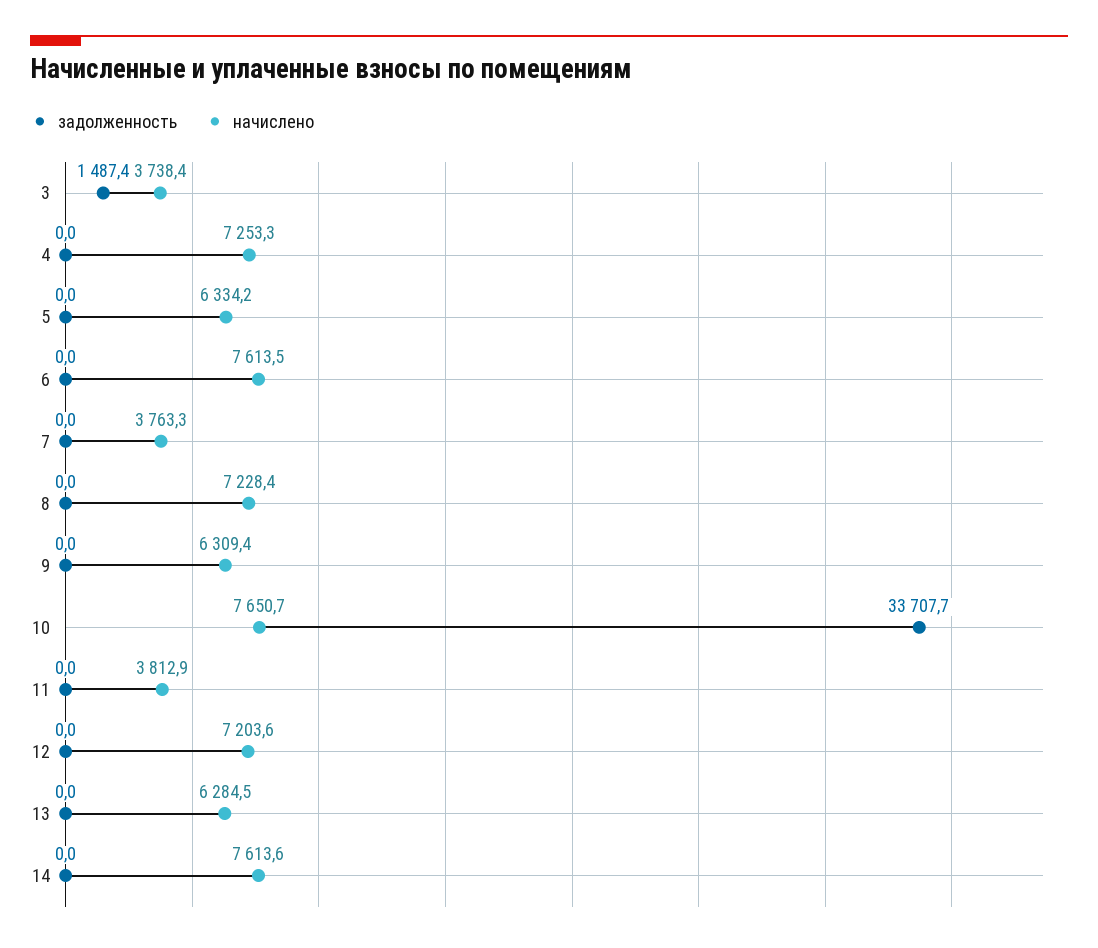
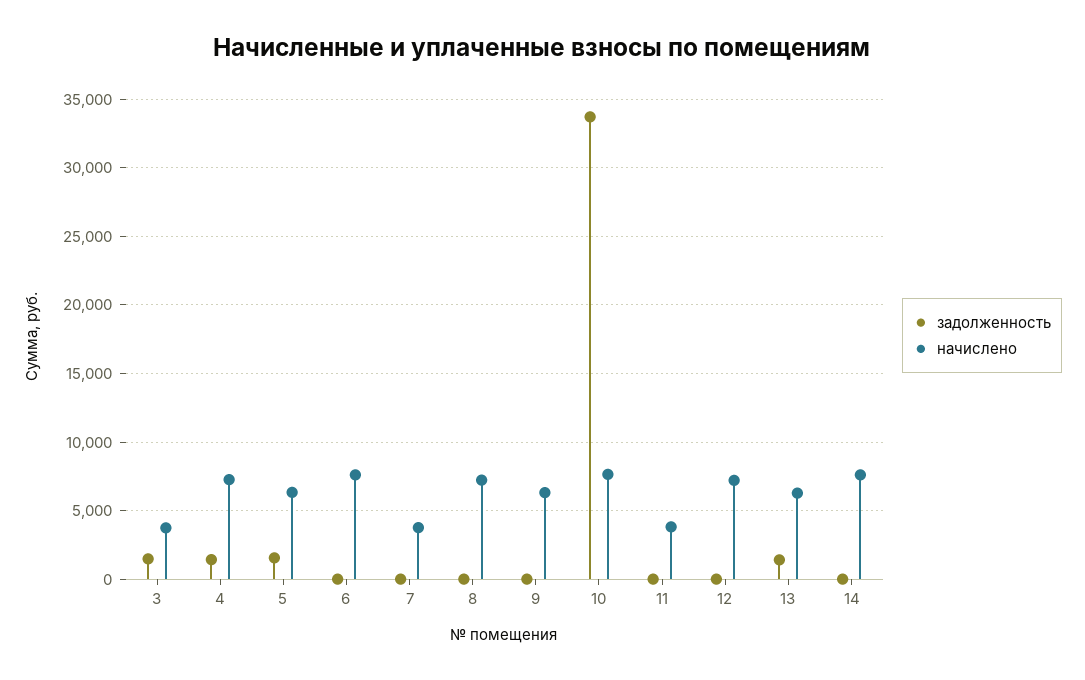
задолженность, 4: 0 -> 1500
задолженность, 5: 0 -> 1500
задолженность, 13: 0 -> 1500

